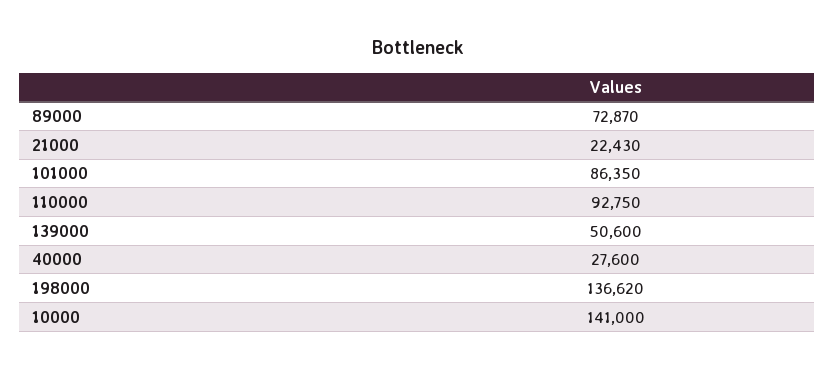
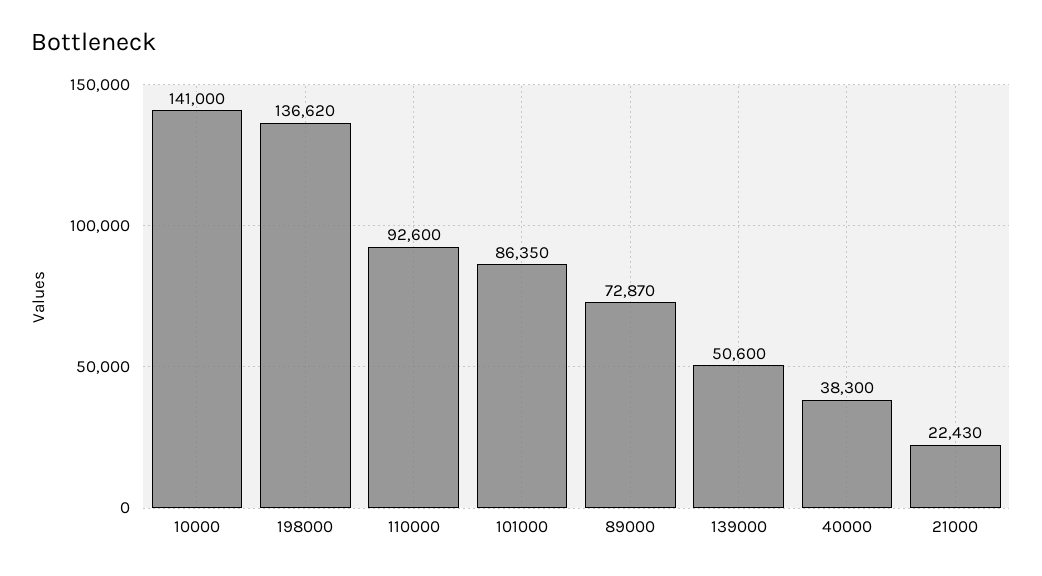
110000: 92750 -> 92600
40000: 27600 -> 38300

